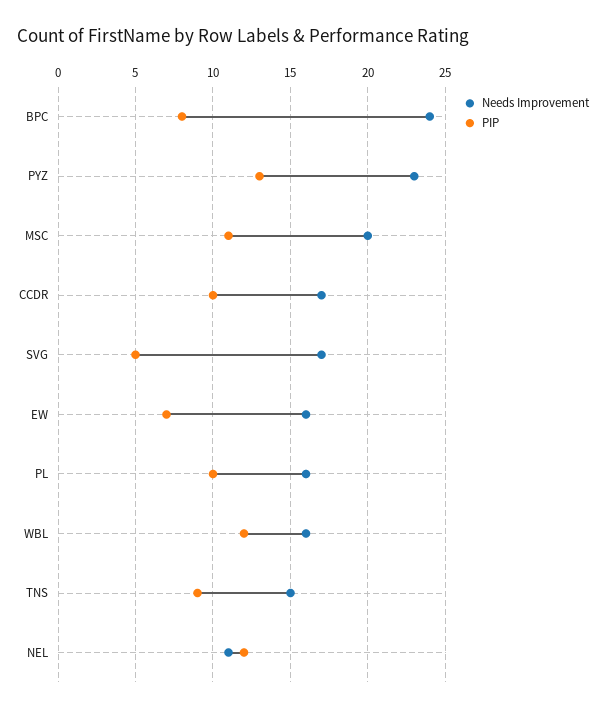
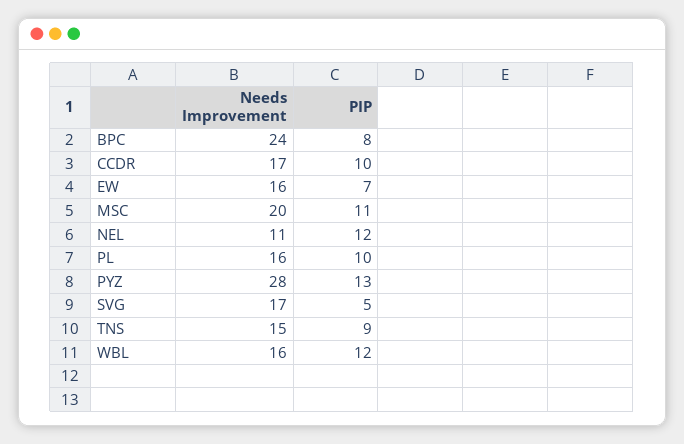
Needs Improvement, PYZ: 23 -> 28

